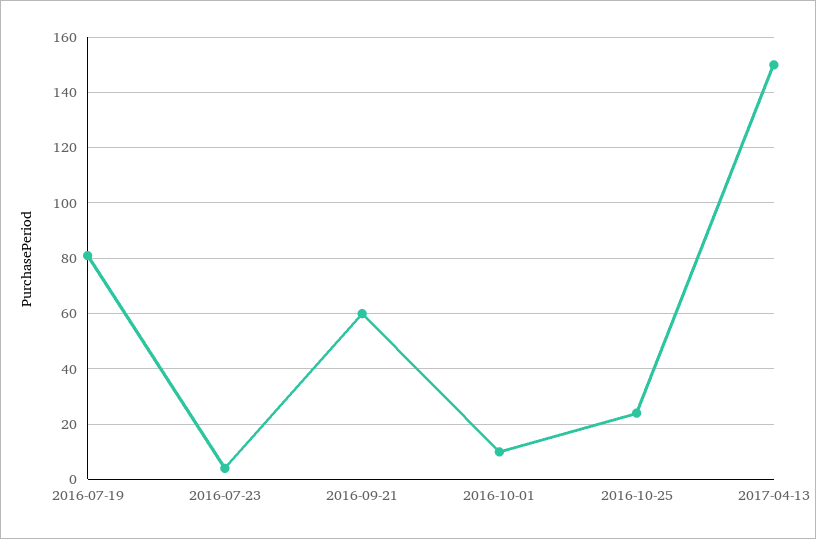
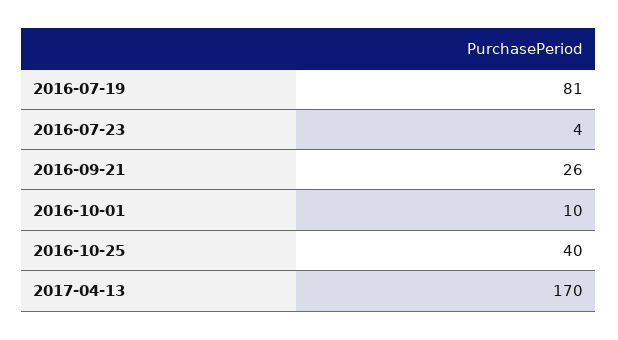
2016-09-21: 60 -> 26
2016-10-25: 25 -> 40
2017-04-13: 150 -> 170

